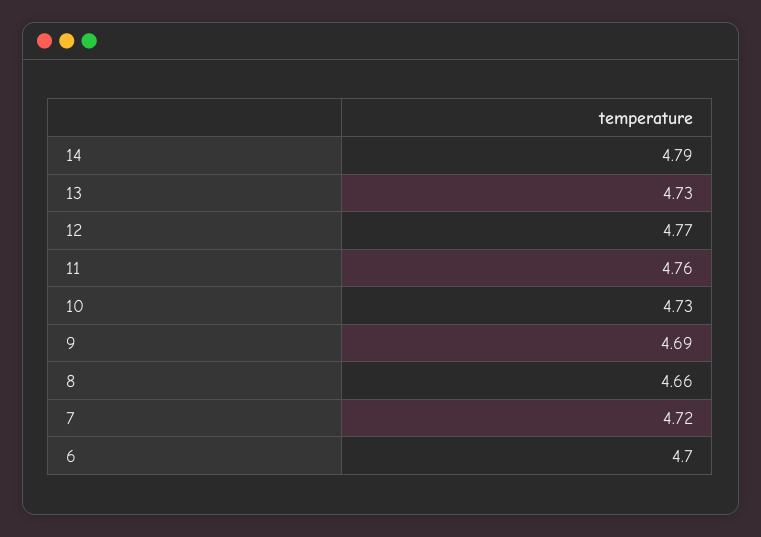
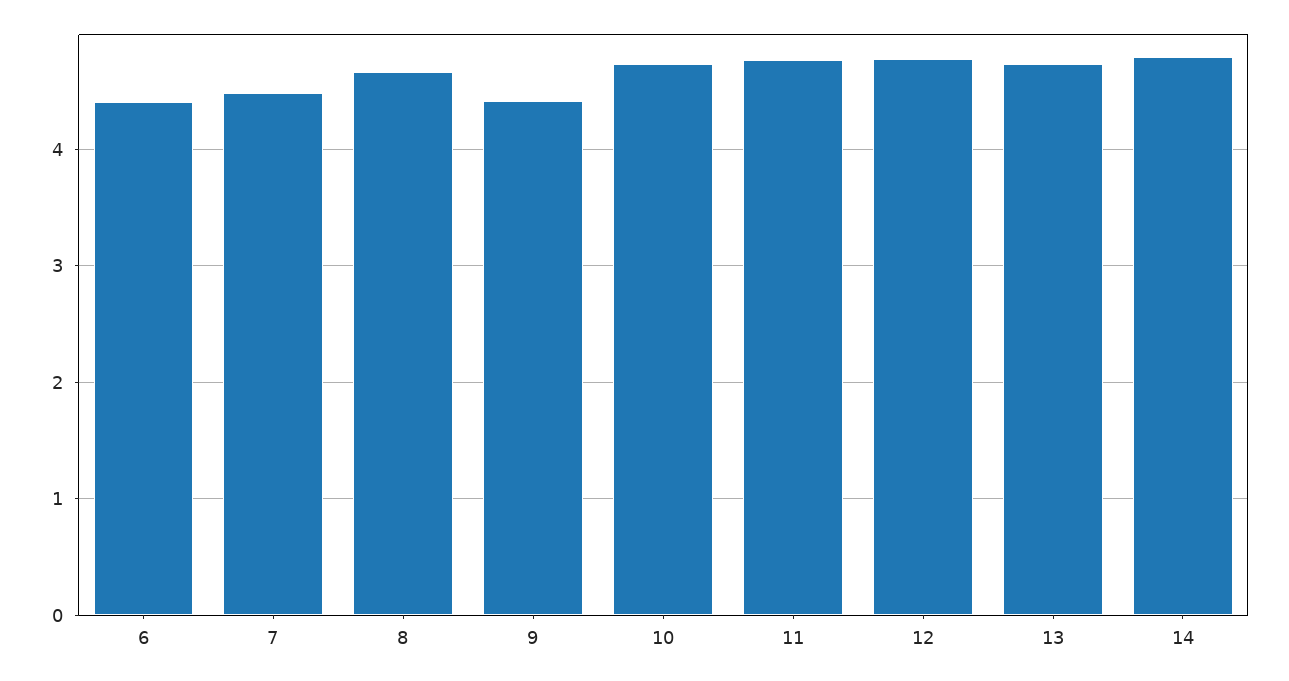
9: 4.69 -> 4.4
7: 4.72 -> 4.5
6: 4.7 -> 4.4

